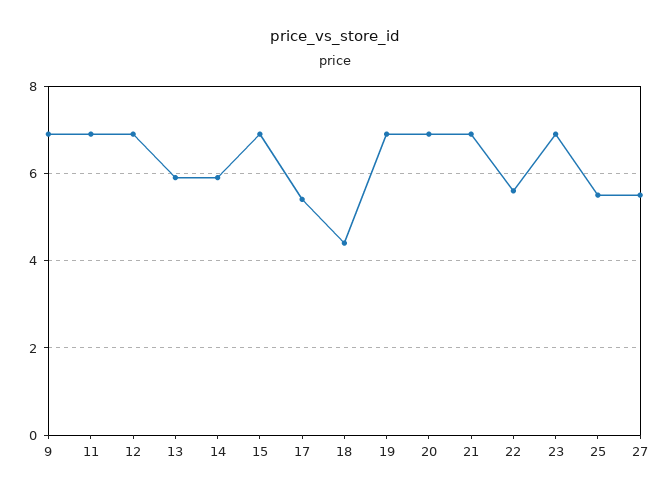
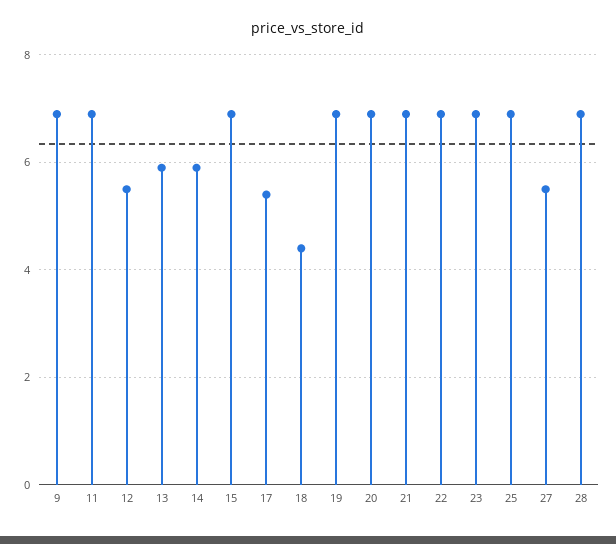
12: 7 -> 5.5
22: 5.5 -> 7
25: 5.5 -> 7
28: none -> 7

